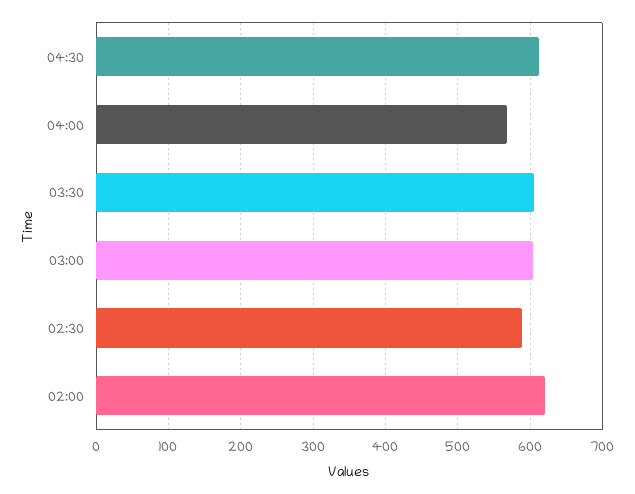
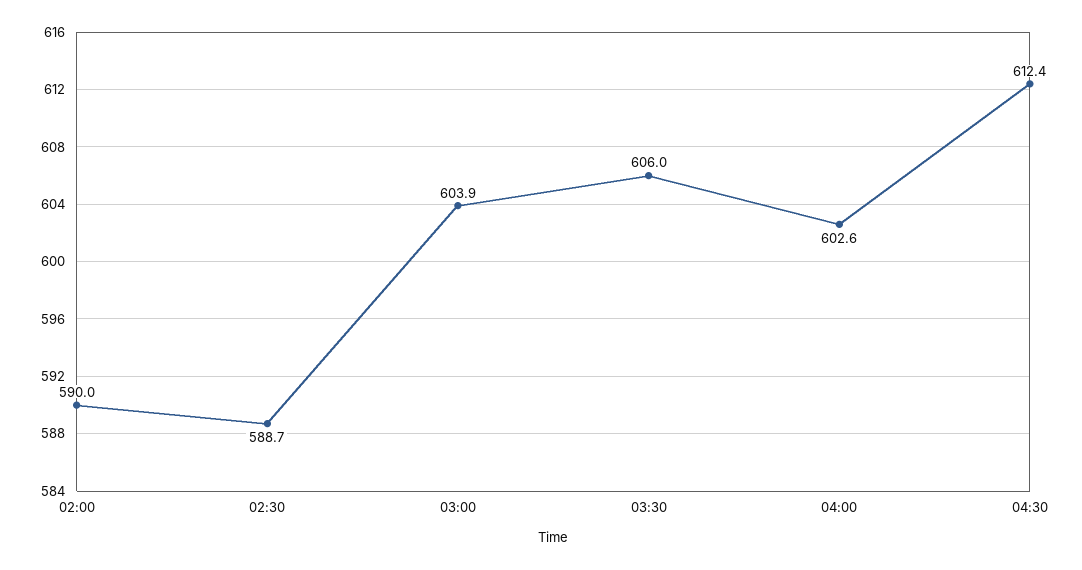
04:00: 570 -> 602.6
02:00: 620 -> 590

